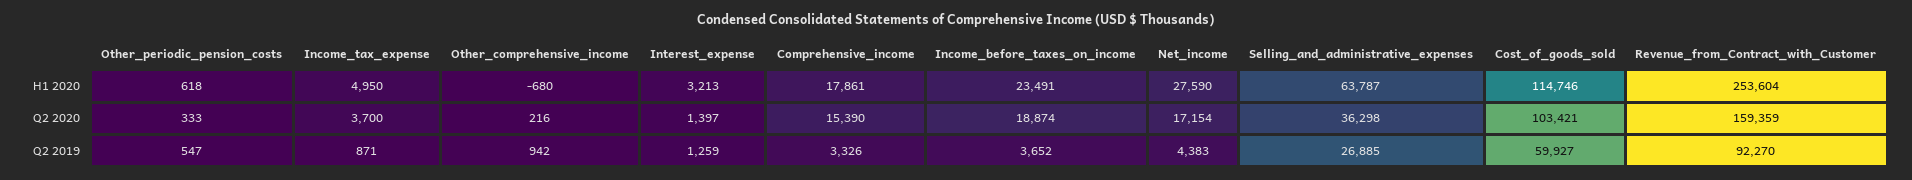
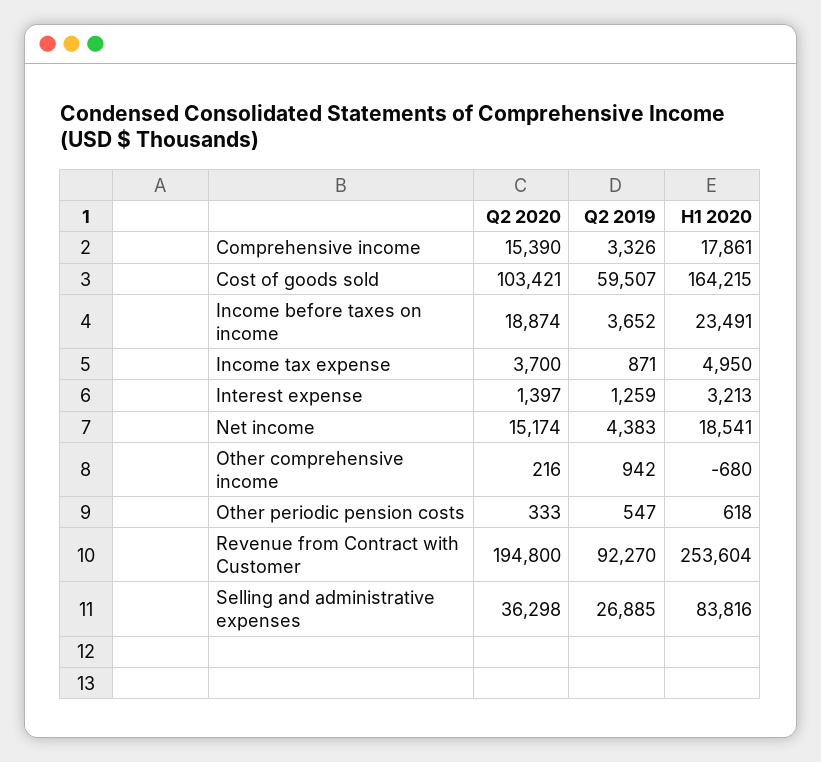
Net_income, H1 2020: 27590 -> 18541
Selling_and_administrative_expenses, H1 2020: 63787 -> 83816
Cost_of_goods_sold, H1 2020: 114746 -> 164215
Net_income, Q2 2020: 17154 -> 15174
Revenue_from_Contract_with_Customer, Q2 2020: 159359 -> 194800
Cost_of_goods_sold, Q2 2019: 59927 -> 59507

